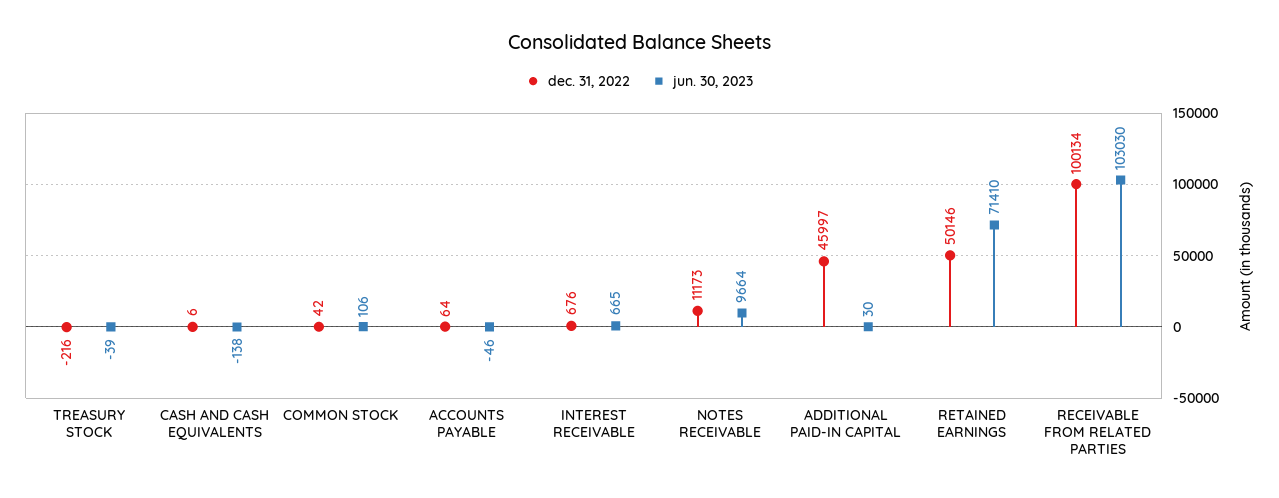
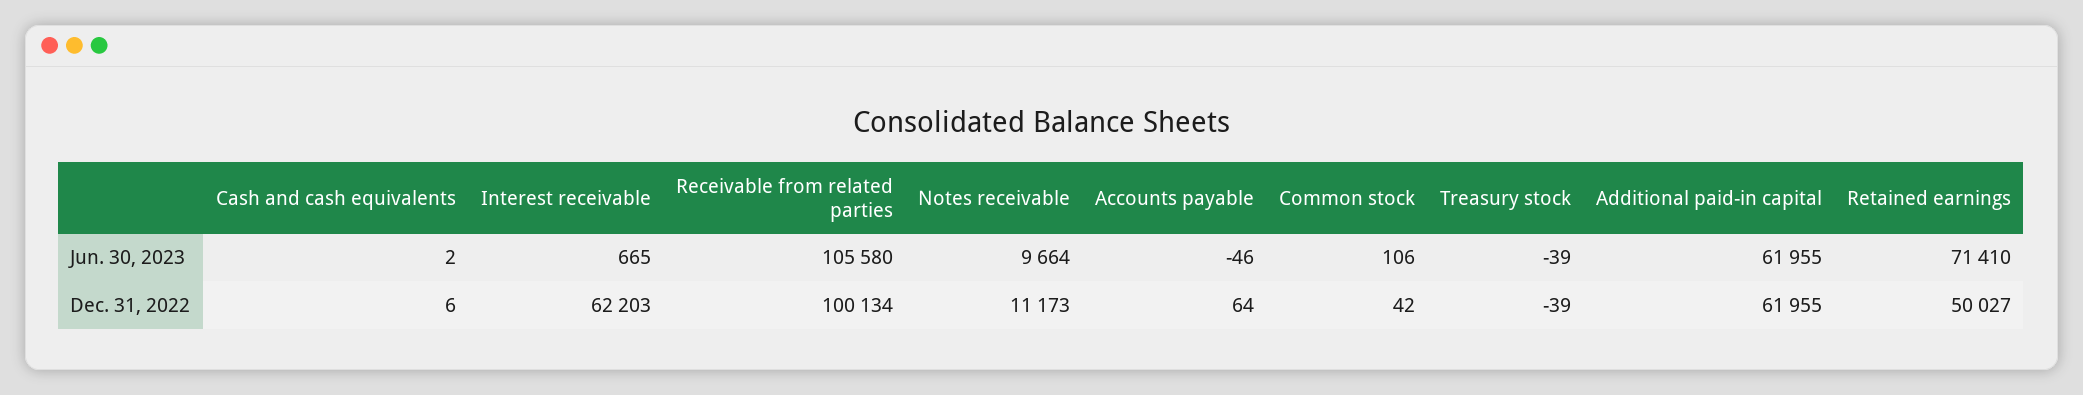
dec. 31, 2022, TREASURY STOCK: -216 -> -39
jun. 30, 2023, CASH AND CASH EQUIVALENTS: -138 -> 2
dec. 31, 2022, INTEREST RECEIVABLE: 676 -> 62203
dec. 31, 2022, ADDITIONAL PAID-IN CAPITAL: 45997 -> 61955
jun. 30, 2023, ADDITIONAL PAID-IN CAPITAL: 30 -> 61955
dec. 31, 2022, RETAINED EARNINGS: 50146 -> 50027
jun. 30, 2023, RECEIVABLE FROM RELATED PARTIES: 103030 -> 105580

